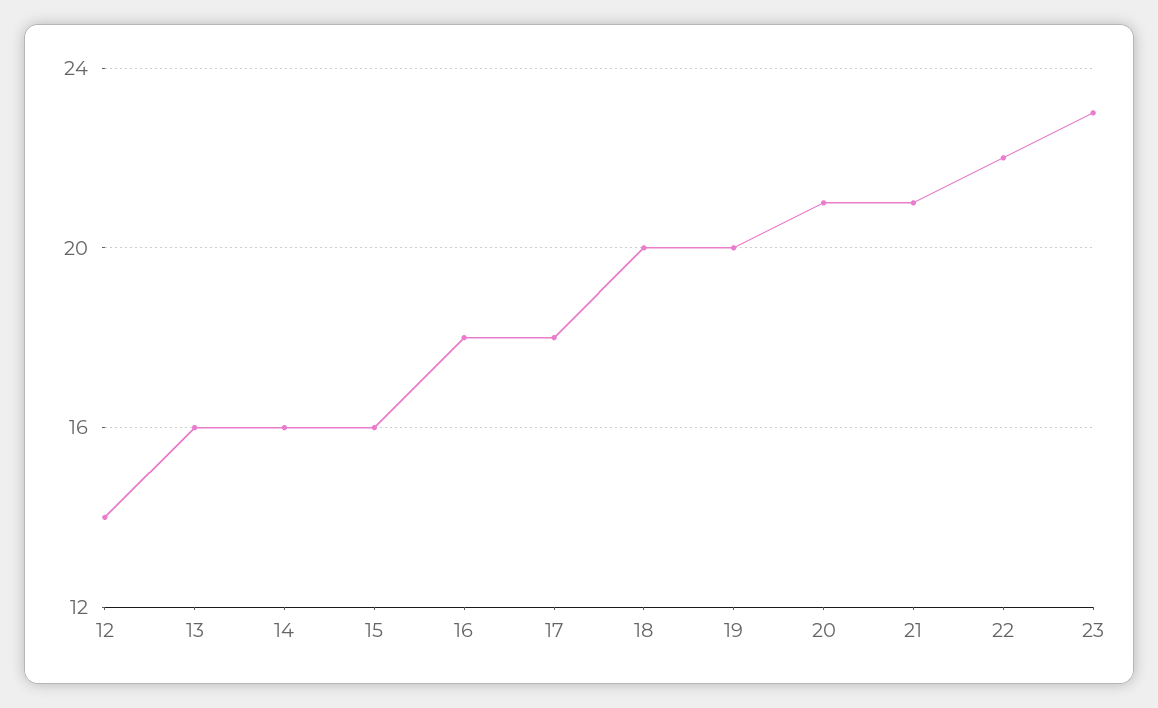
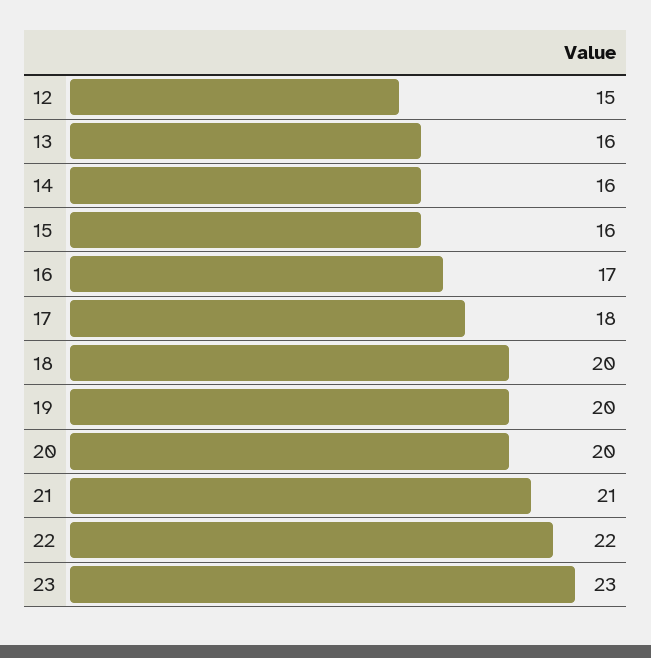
12: 14 -> 15
16: 18 -> 17
20: 21 -> 20

